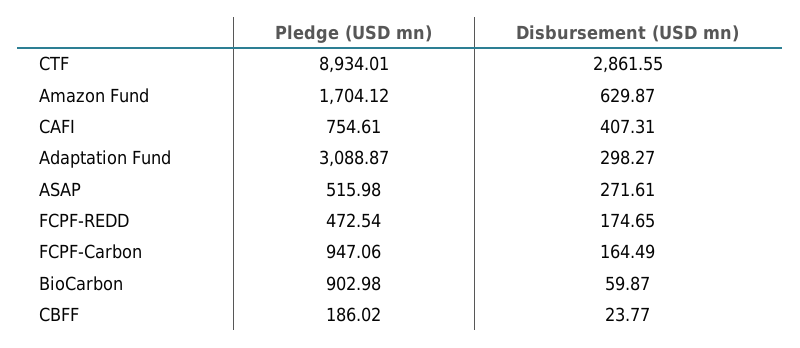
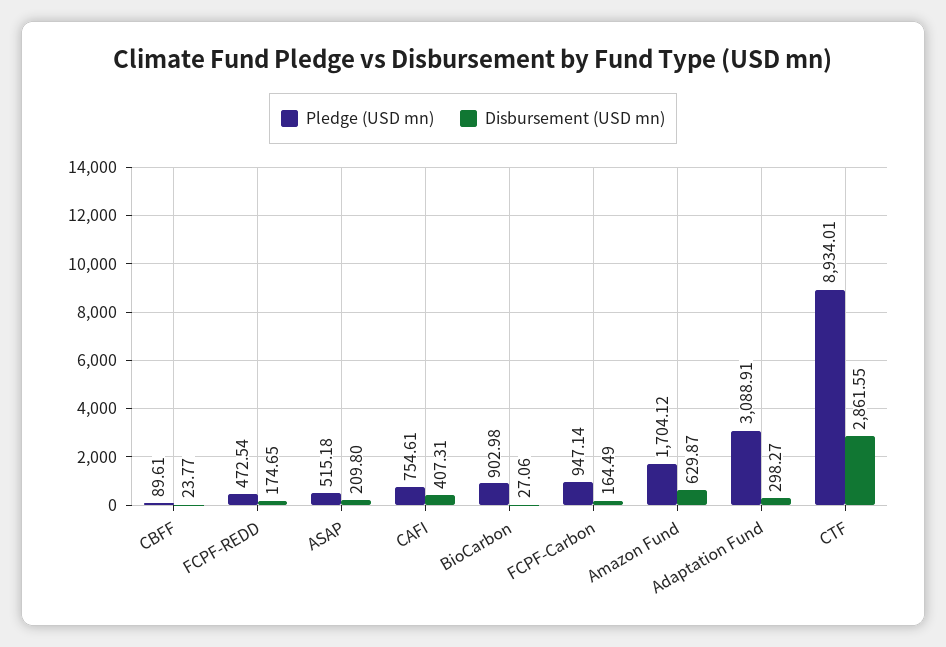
Pledge (USD mn), Adaptation Fund: 3088.87 -> 3088.91
Pledge (USD mn), ASAP: 515.98 -> 515.18
Disbursement (USD mn), ASAP: 271.61 -> 209.8
Pledge (USD mn), FCPF-Carbon: 947.06 -> 947.14
Disbursement (USD mn), BioCarbon: 59.87 -> 27.06
Pledge (USD mn), CBFF: 186.02 -> 89.61

